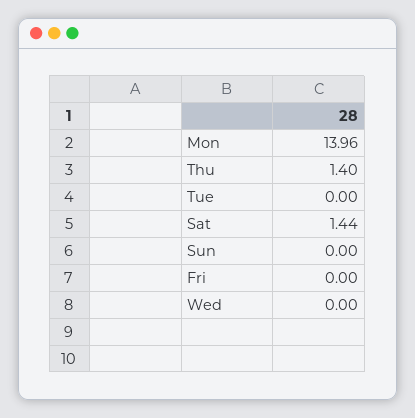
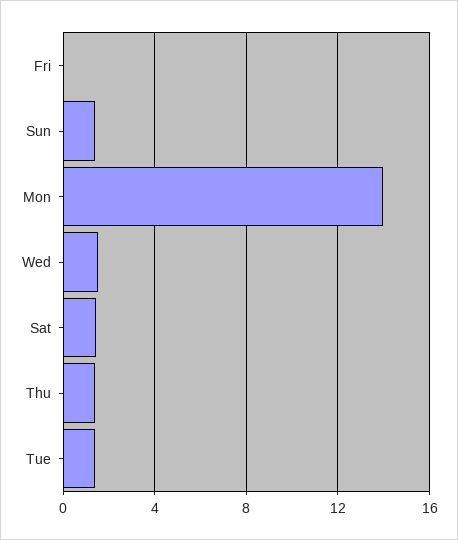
Tue: 0 -> 1.5
Sun: 0 -> 1.5
Wed: 0 -> 1.5

